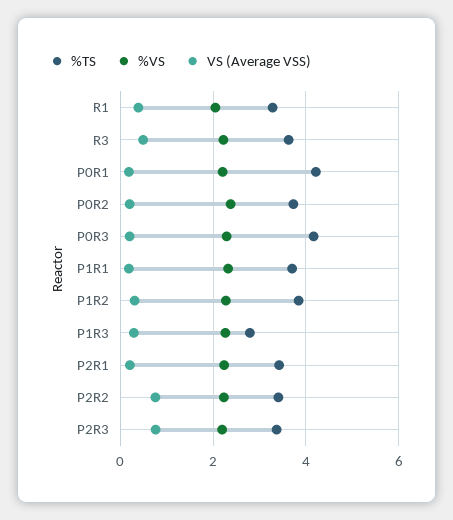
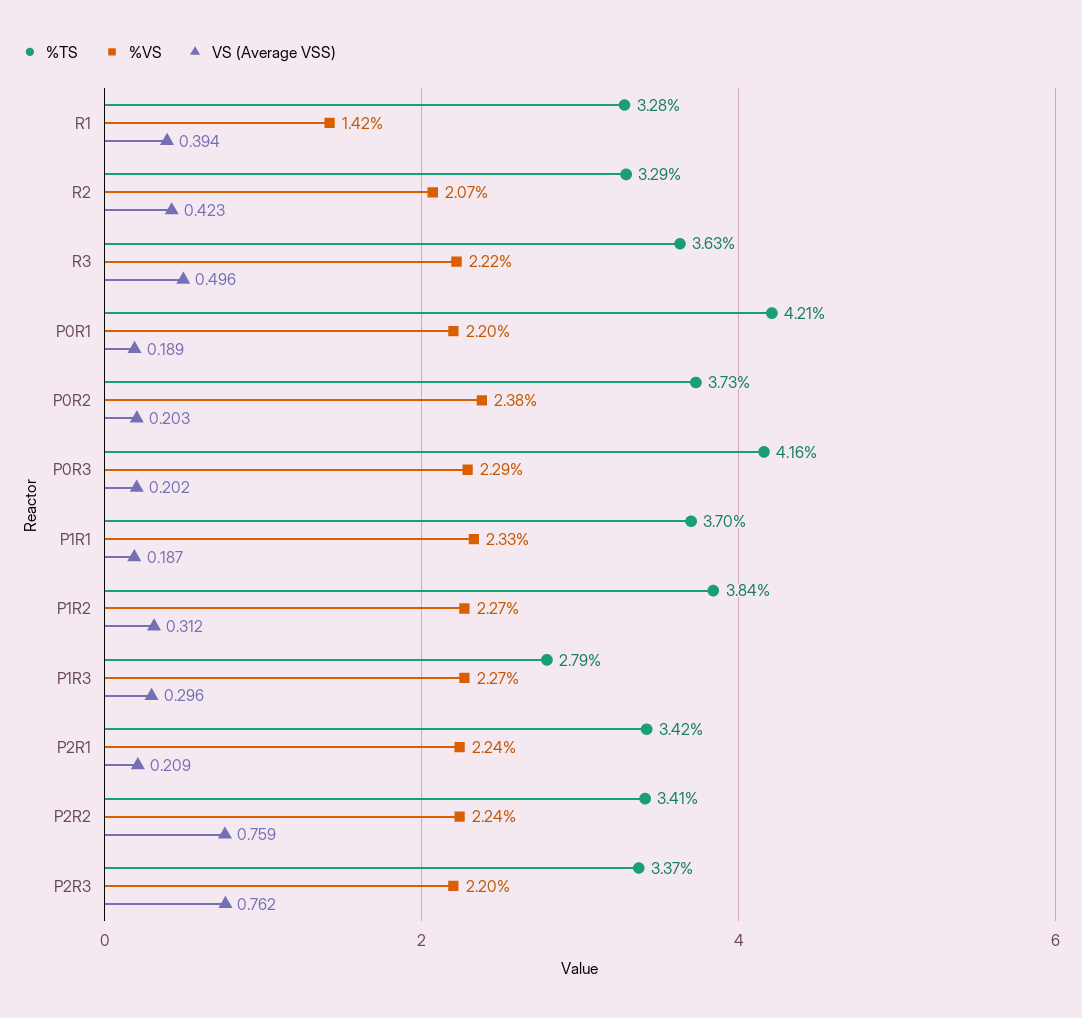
%VS, R1: 2 -> 1.42
%TS, R2: none -> 3.29
%VS, R2: none -> 2.07
VS (Average VSS), R2: none -> 0.423

